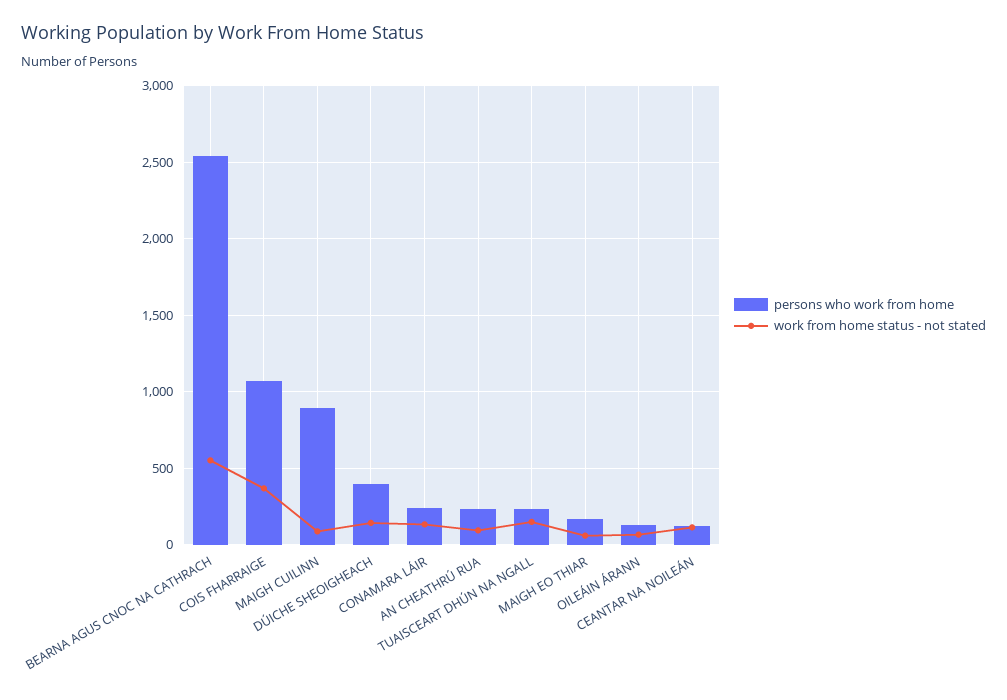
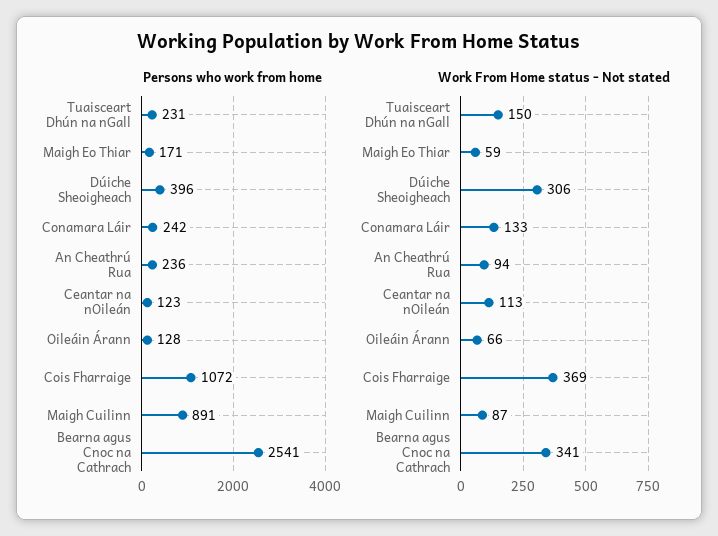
work from home status - not stated, BEARNA AGUS CNOC NA CATHRACH: 550 -> 341
work from home status - not stated, DÚICHE SHEOIGHEACH: 150 -> 306

